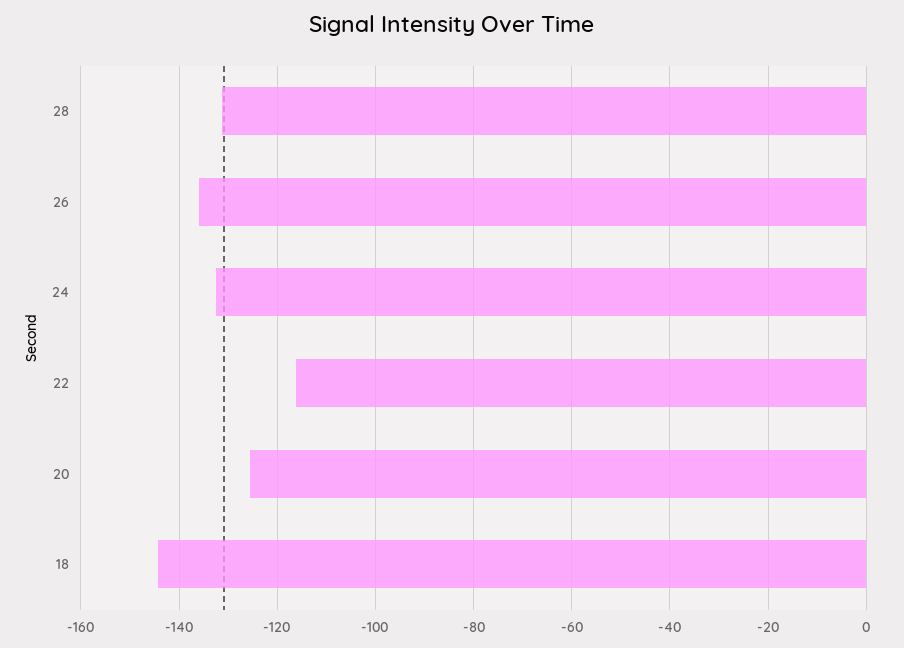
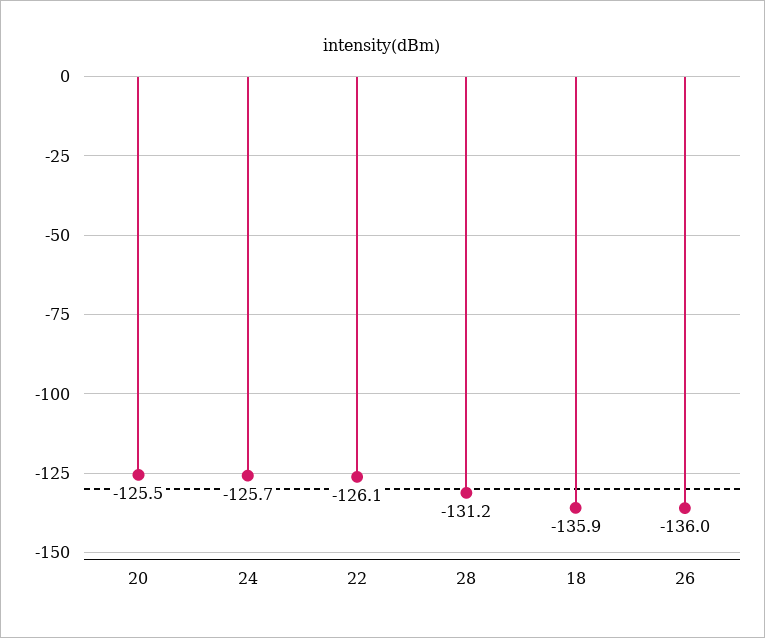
24: -132 -> -125.7
22: -116 -> -126.1
18: -144 -> -135.9

